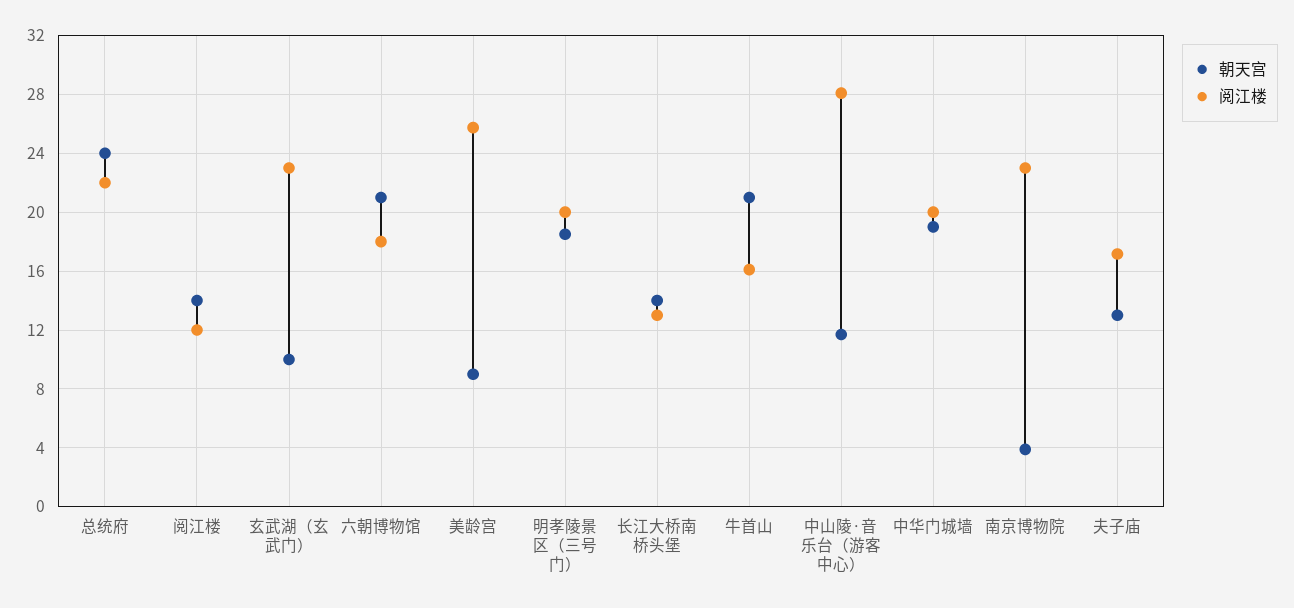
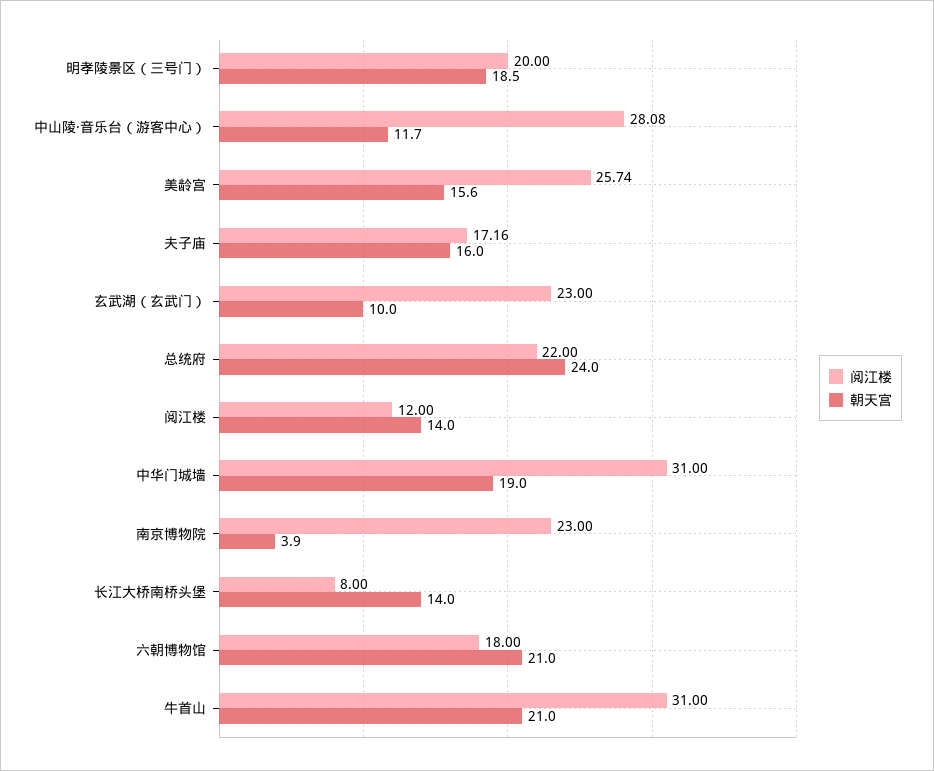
朝天宫, 美龄宫: 9 -> 15.6
阅江楼, 长江大桥南桥头堡: 13 -> 8
阅江楼, 牛首山: 16 -> 31
阅江楼, 中华门城墙: 20 -> 31
朝天宫, 夫子庙: 13 -> 16

